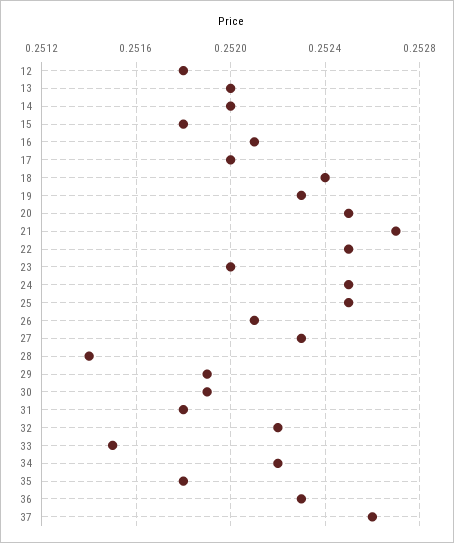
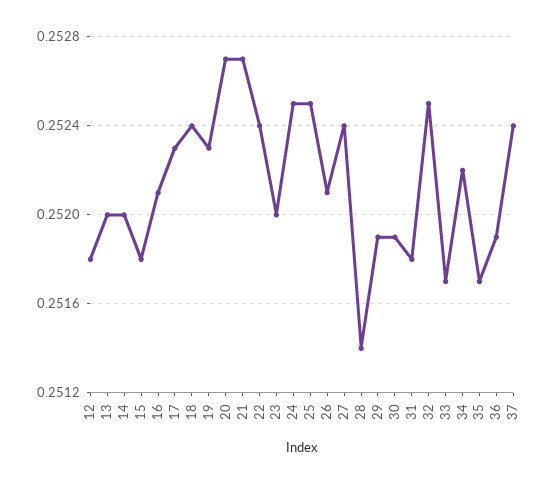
17: 0.252 -> 0.2523
20: 0.2525 -> 0.2527
22: 0.2525 -> 0.2524
27: 0.2523 -> 0.2524
32: 0.2522 -> 0.2525
33: 0.2515 -> 0.2517
35: 0.2518 -> 0.2517
36: 0.2523 -> 0.2519
37: 0.2526 -> 0.2524

